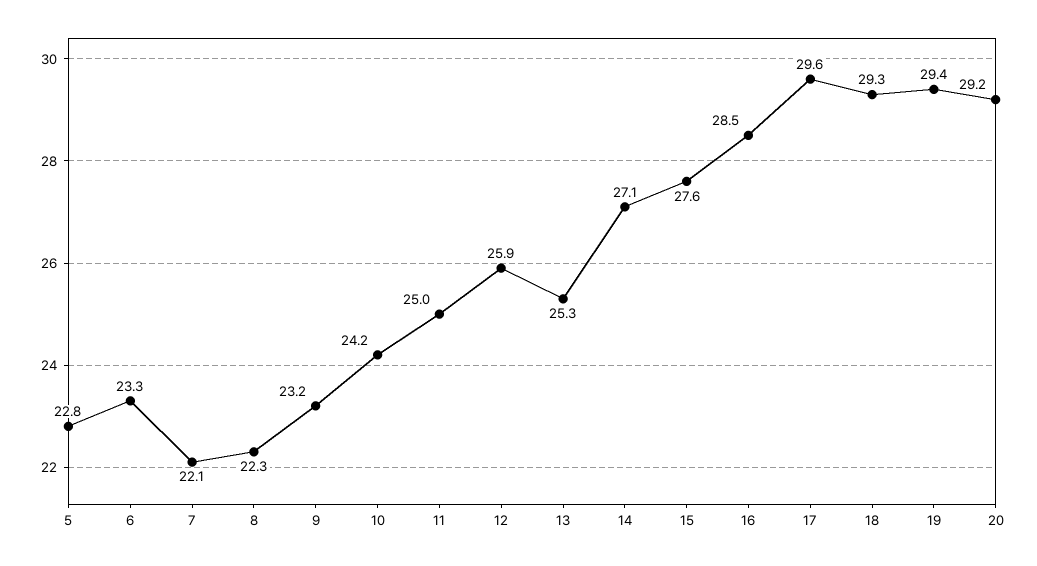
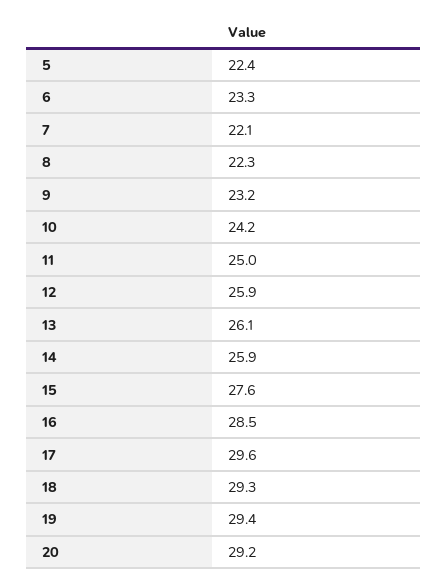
5: 22.8 -> 22.4
13: 25.3 -> 26.1
14: 27.1 -> 25.9

